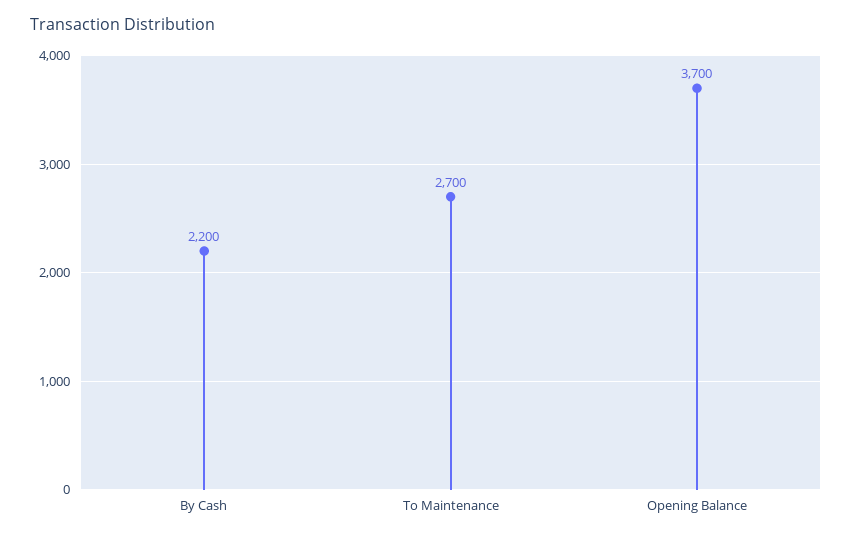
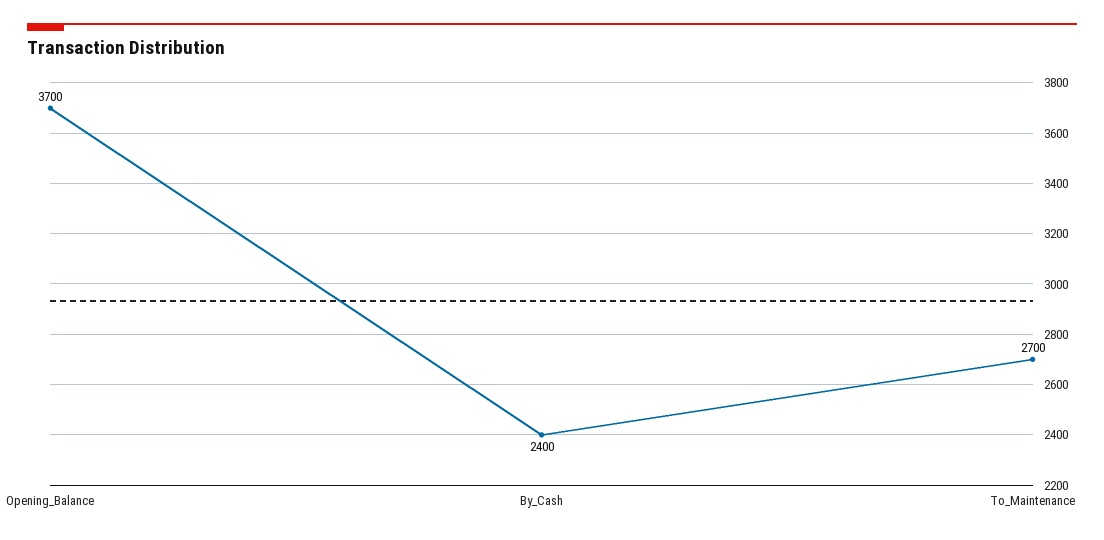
By Cash: 2200 -> 2400

